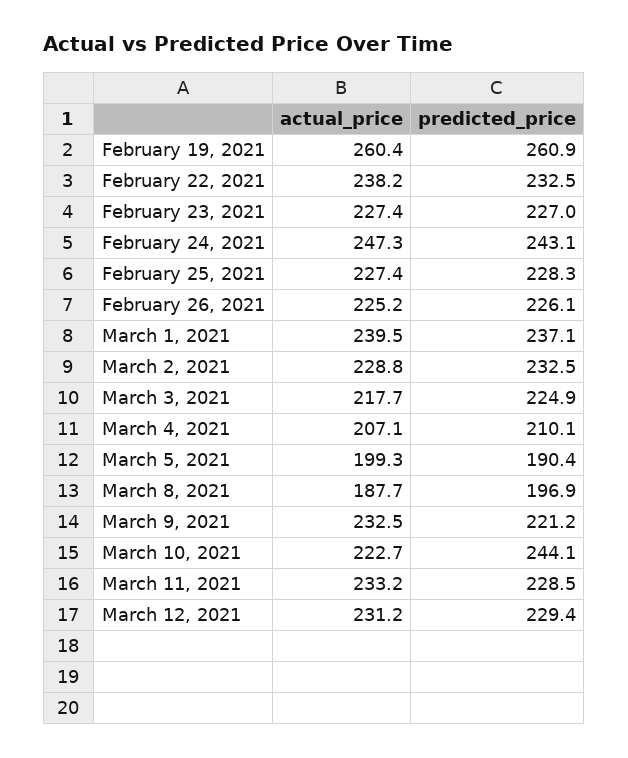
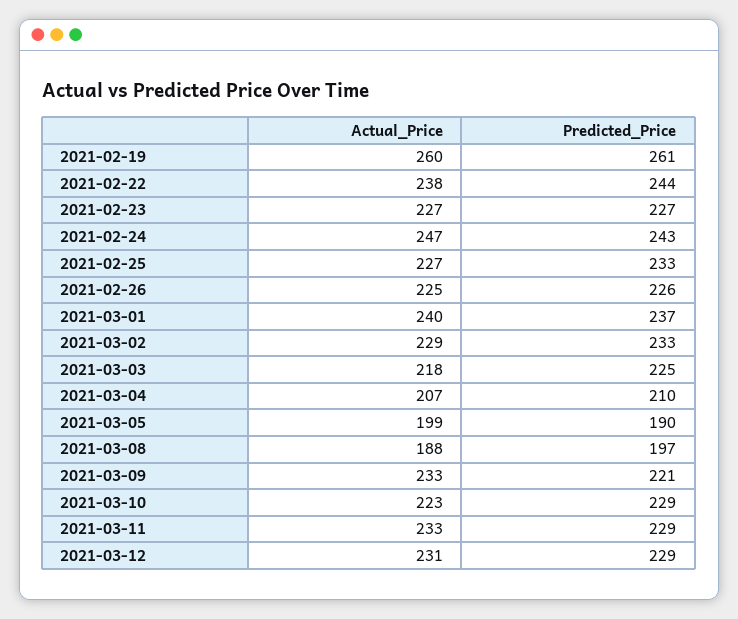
predicted_price, February 22, 2021: 232.5 -> 244
predicted_price, February 25, 2021: 228.3 -> 233
predicted_price, March 10, 2021: 244.1 -> 229

